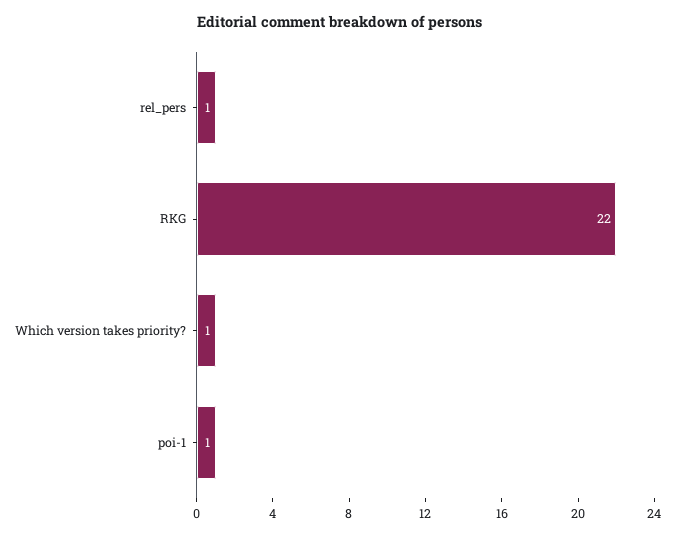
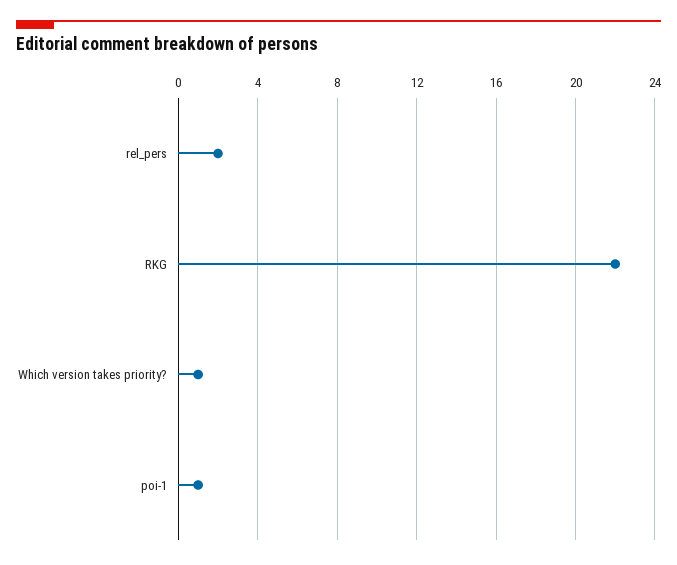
rel_pers: 1 -> 2

